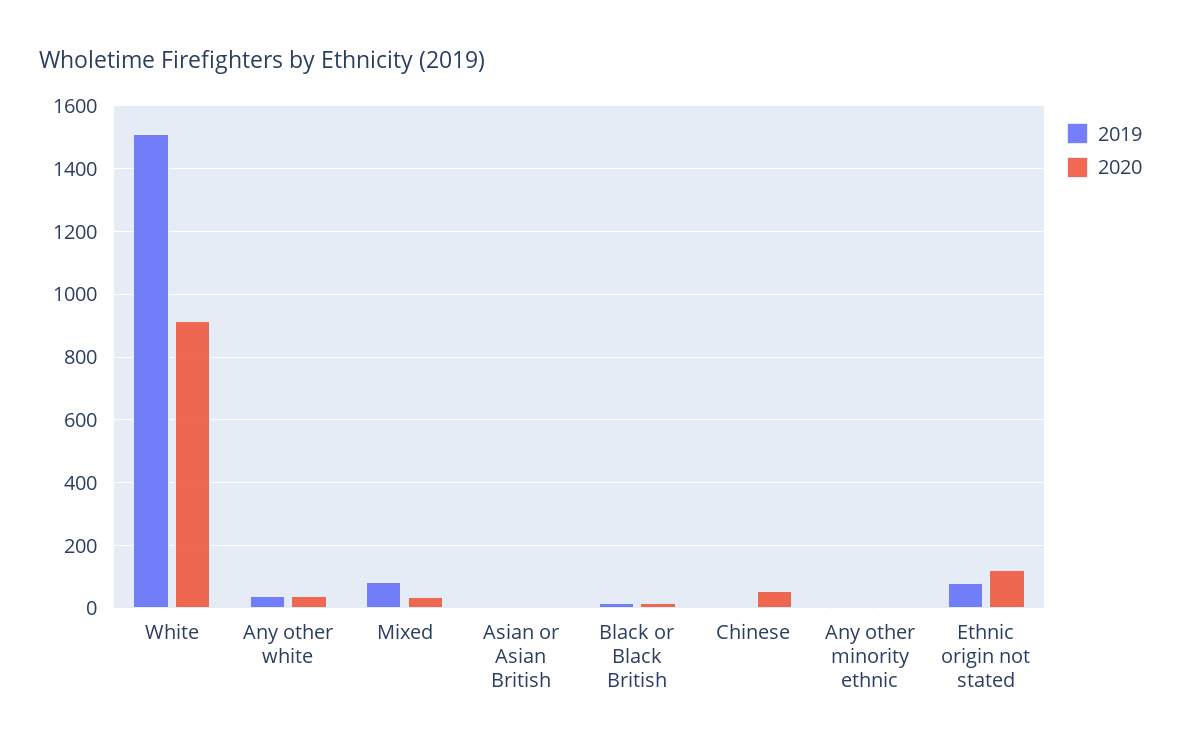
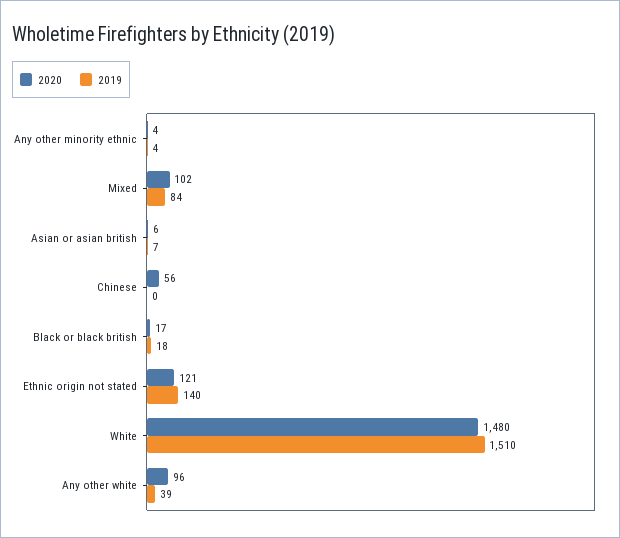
2020, White: 920 -> 1480
2020, Any other white: 40 -> 96
2020, Mixed: 40 -> 102
2019, Ethnic origin not stated: 80 -> 140

